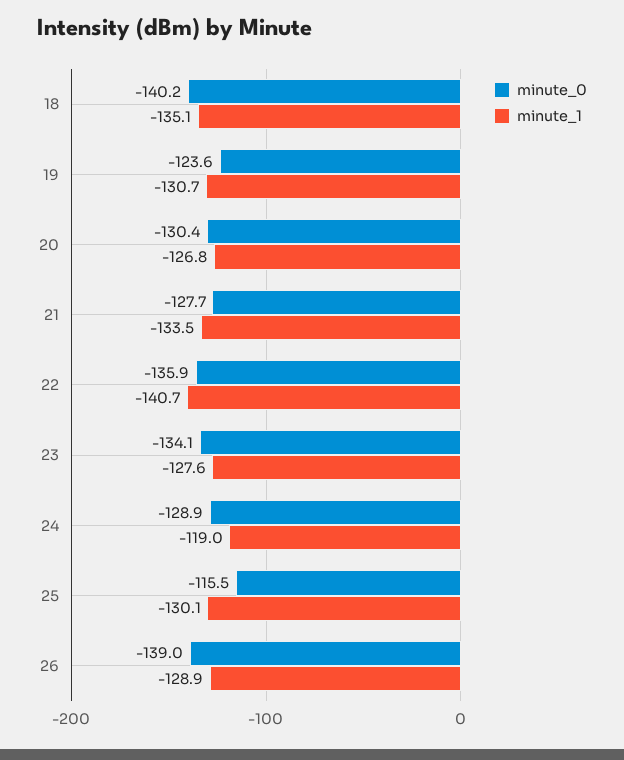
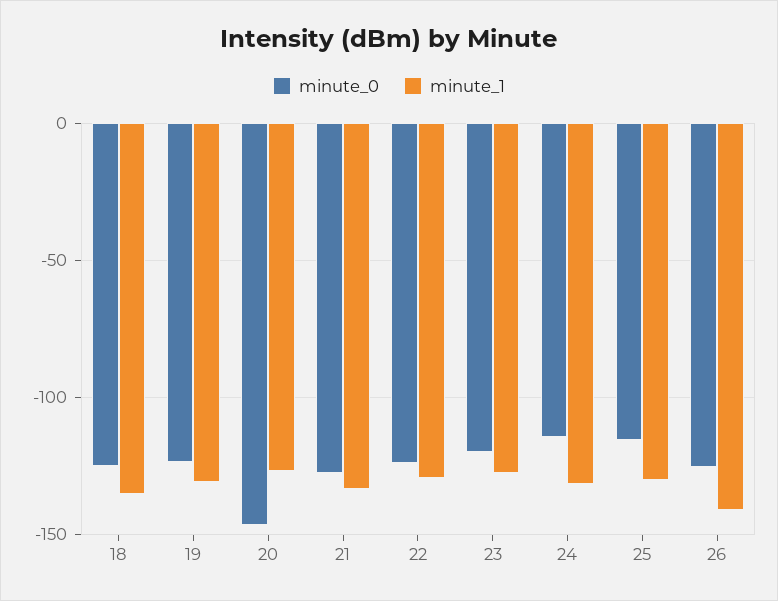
minute_0, 18: -140.2 -> -125
minute_0, 20: -130.4 -> -145
minute_0, 22: -135.9 -> -125
minute_1, 22: -140.7 -> -130
minute_0, 23: -134.1 -> -120
minute_0, 24: -128.9 -> -115
minute_1, 24: -119 -> -130
minute_0, 26: -139 -> -125
minute_1, 26: -128.9 -> -140

